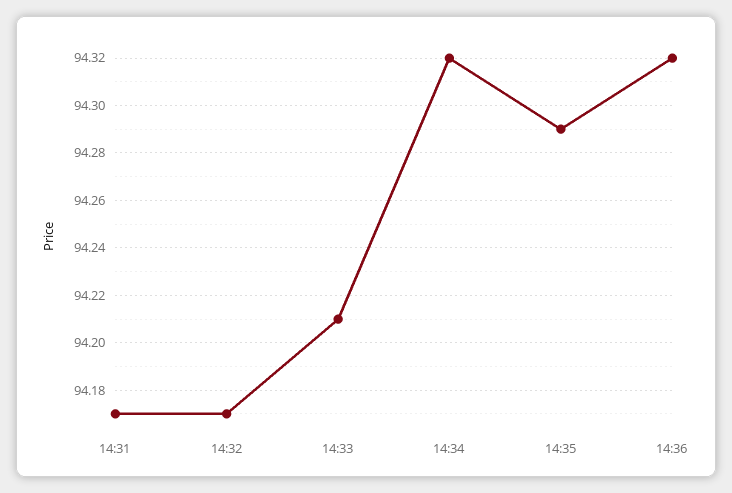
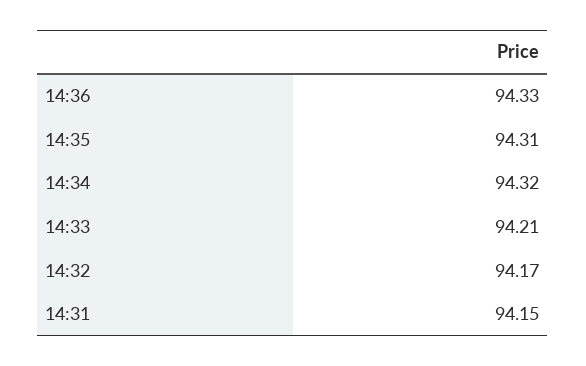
14:31: 94.17 -> 94.15
14:35: 94.29 -> 94.31
14:36: 94.32 -> 94.33

